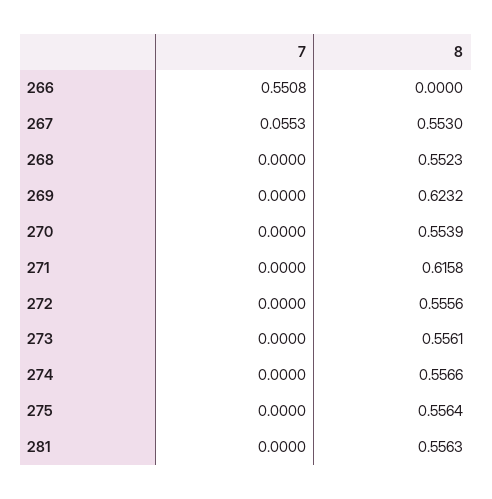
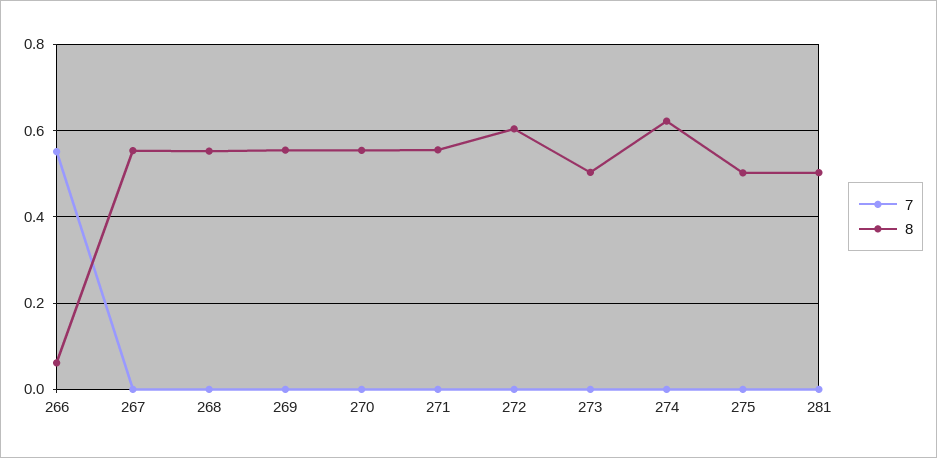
8, 266: 0 -> 0.06
7, 267: 0.0553 -> 0
8, 269: 0.6232 -> 0.56
8, 271: 0.6158 -> 0.56
8, 272: 0.5556 -> 0.6
8, 273: 0.5561 -> 0.5
8, 274: 0.5566 -> 0.62
8, 275: 0.5564 -> 0.5
8, 281: 0.5563 -> 0.5

